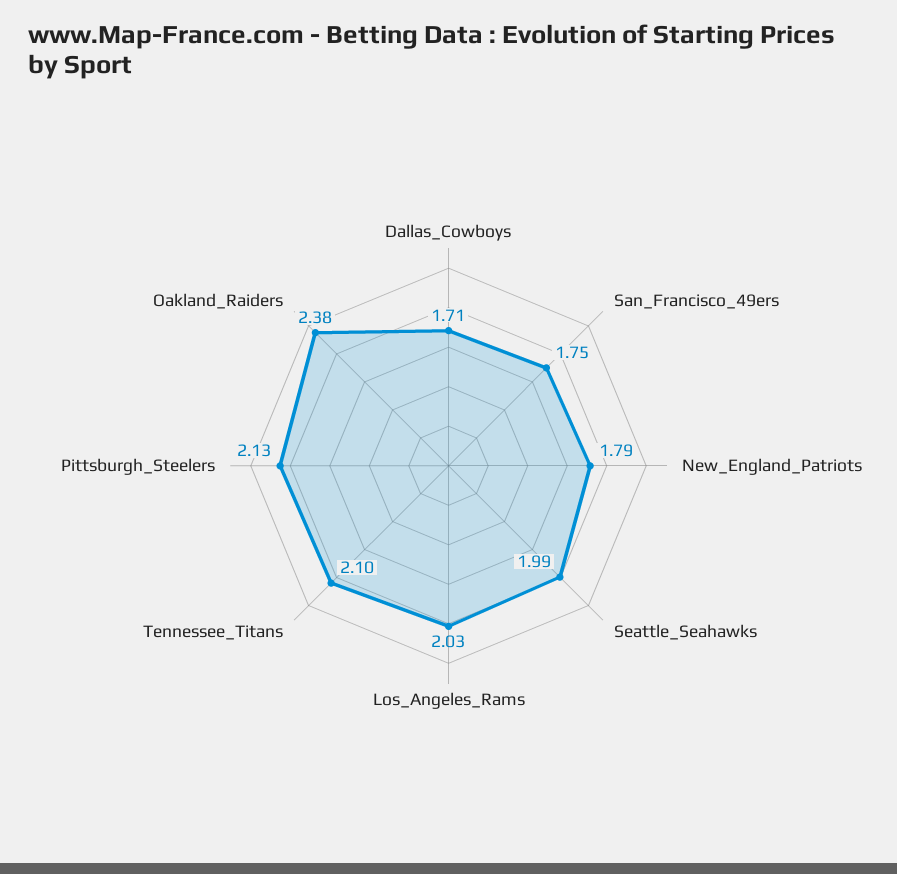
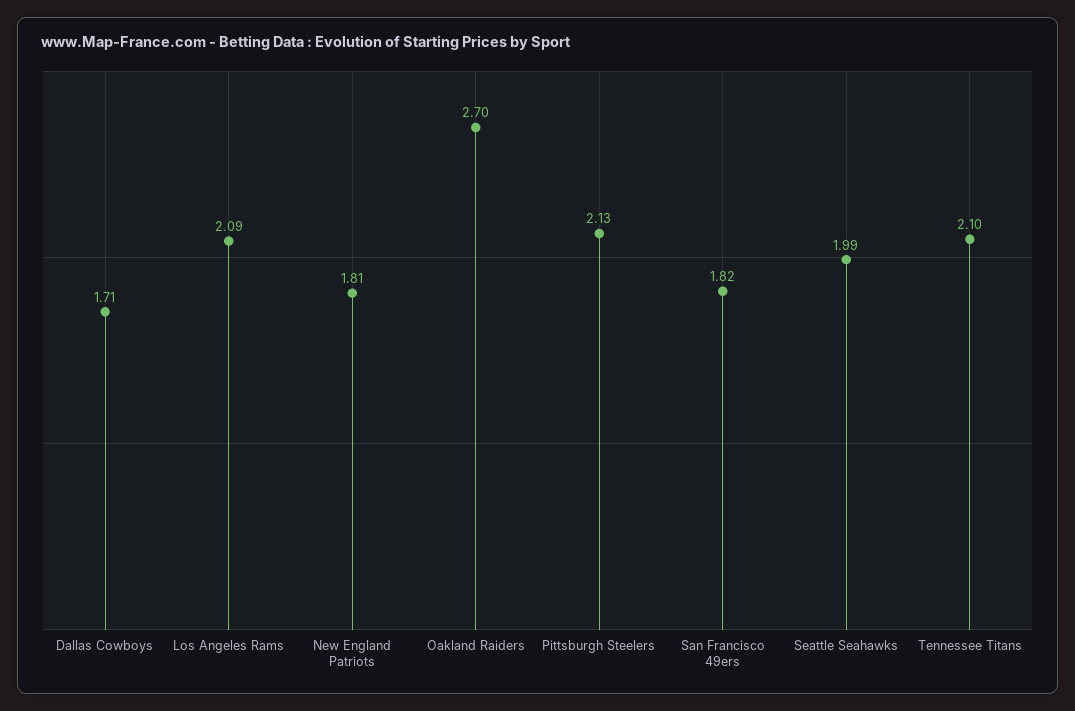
San_Francisco_49ers: 1.75 -> 1.82
New_England_Patriots: 1.79 -> 1.81
Los_Angeles_Rams: 2.03 -> 2.09
Oakland_Raiders: 2.38 -> 2.7

